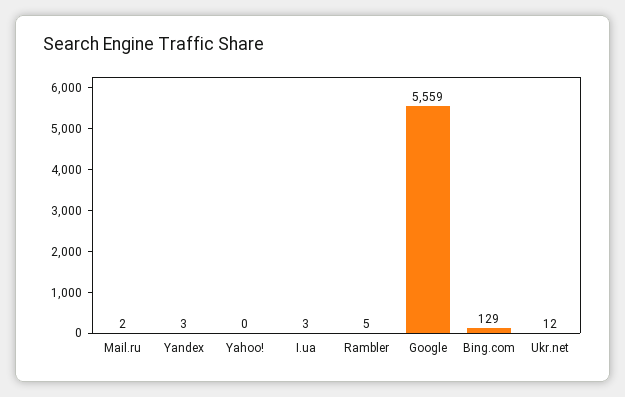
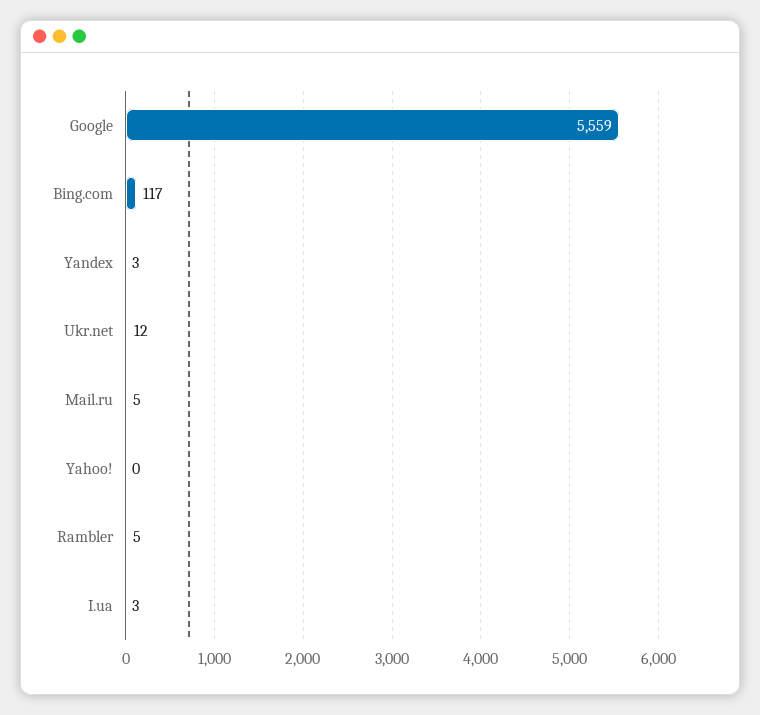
Mail.ru: 2 -> 5
Bing.com: 129 -> 117

